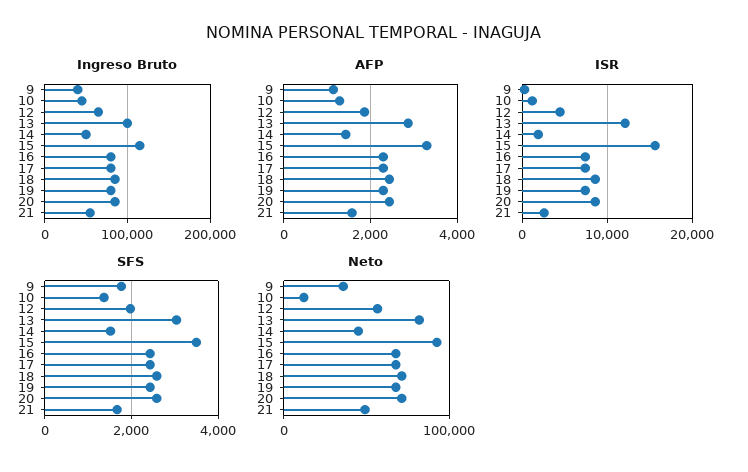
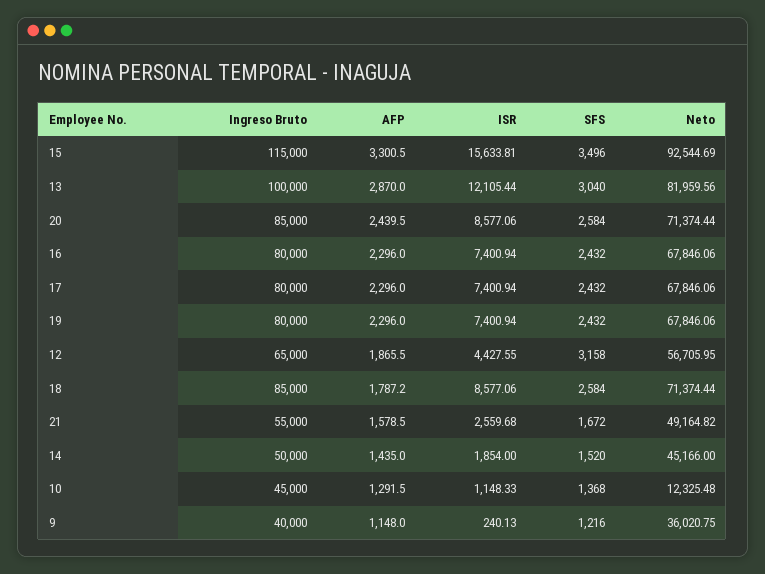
AFP, 18: 2400 -> 1787.2
SFS, 9: 1800 -> 1216
SFS, 12: 2000 -> 3158

